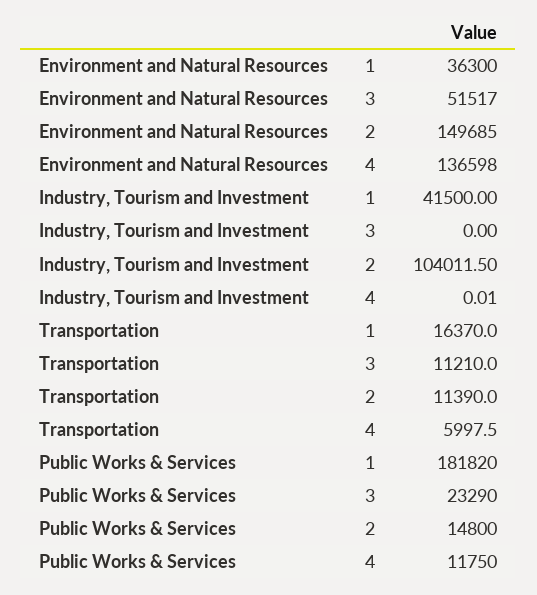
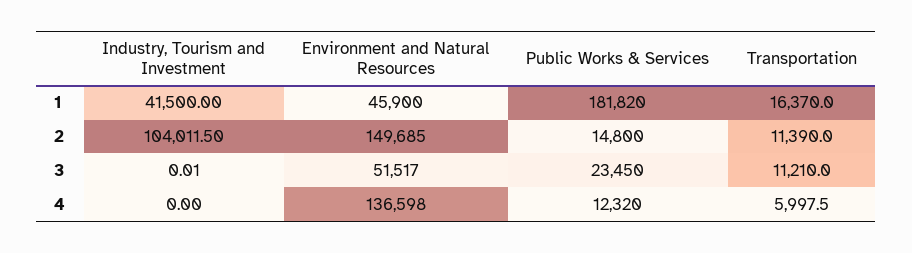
Environment and Natural Resources, 1: 36300 -> 45900
Industry, Tourism and Investment, 3: 0 -> 0.01
Industry, Tourism and Investment, 4: 0.01 -> 0
Public Works & Services, 3: 23290 -> 23450
Public Works & Services, 4: 11750 -> 12320

